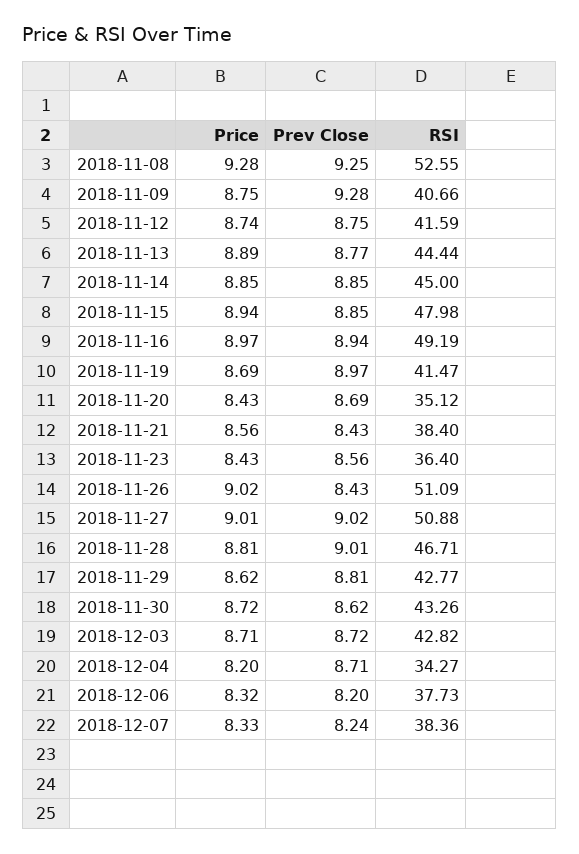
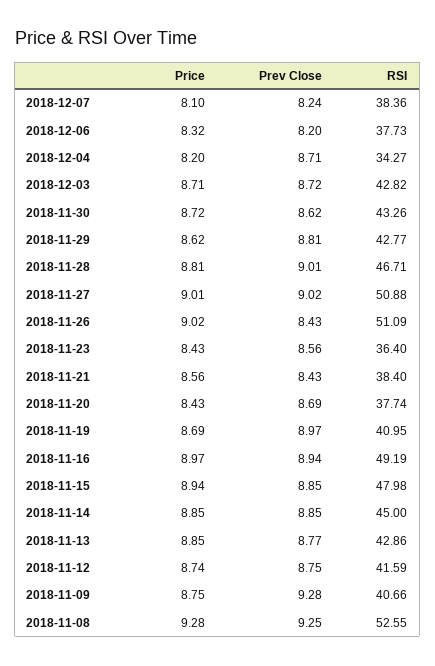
Price, 2018-11-13: 8.89 -> 8.85
RSI, 2018-11-13: 44.44 -> 42.86
RSI, 2018-11-19: 41.47 -> 40.95
RSI, 2018-11-20: 35.12 -> 37.74
Price, 2018-12-07: 8.33 -> 8.1

